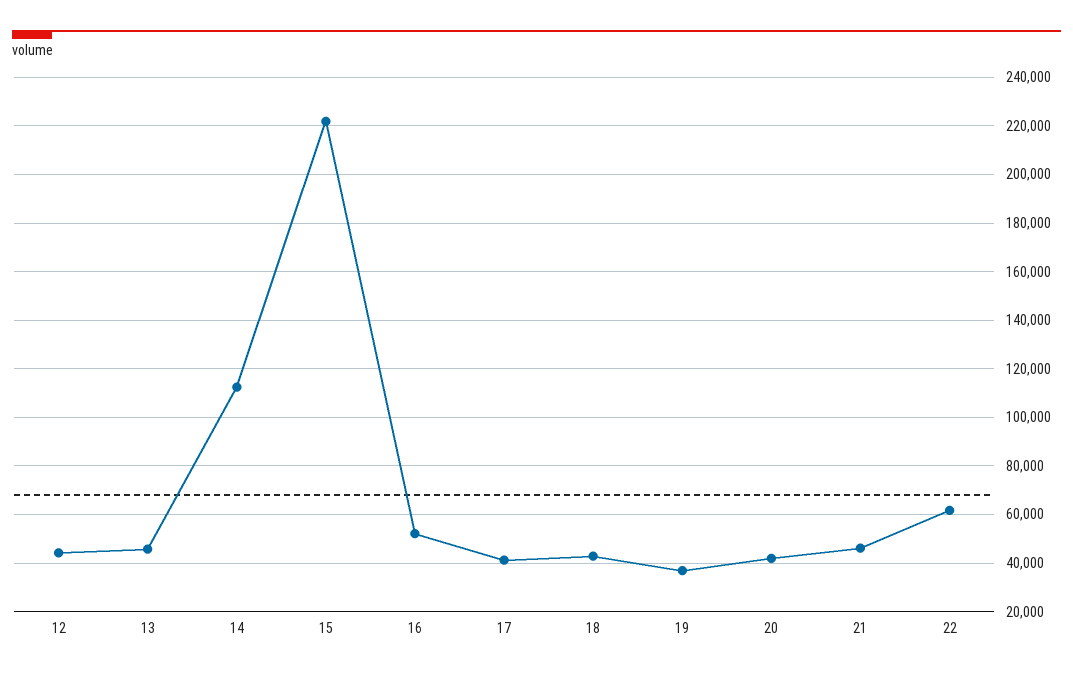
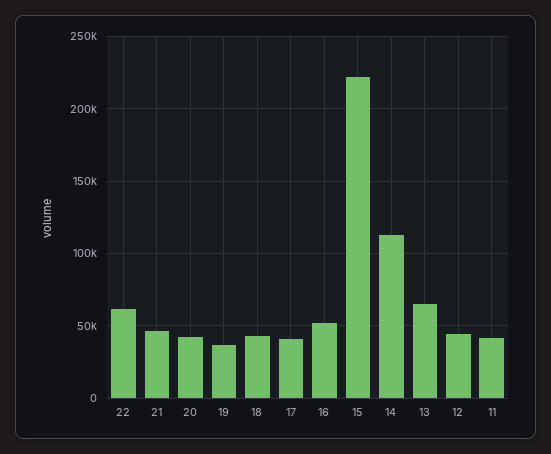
13: 45000 -> 65000
11: none -> 40000

